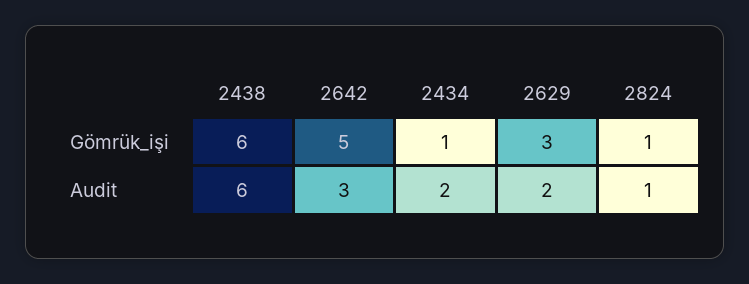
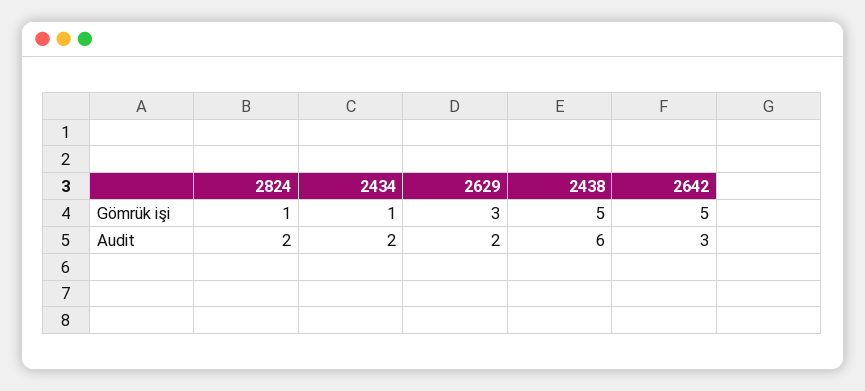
2438, Gömrük_işi: 6 -> 5
2824, Audit: 1 -> 2

